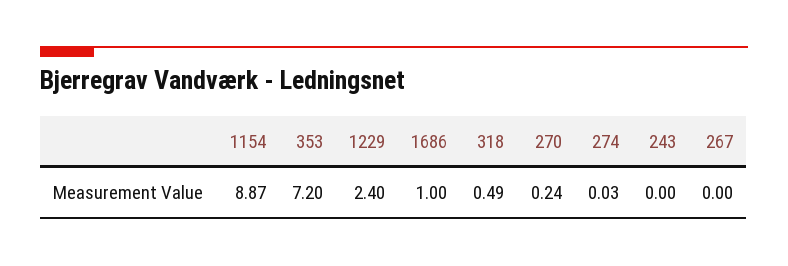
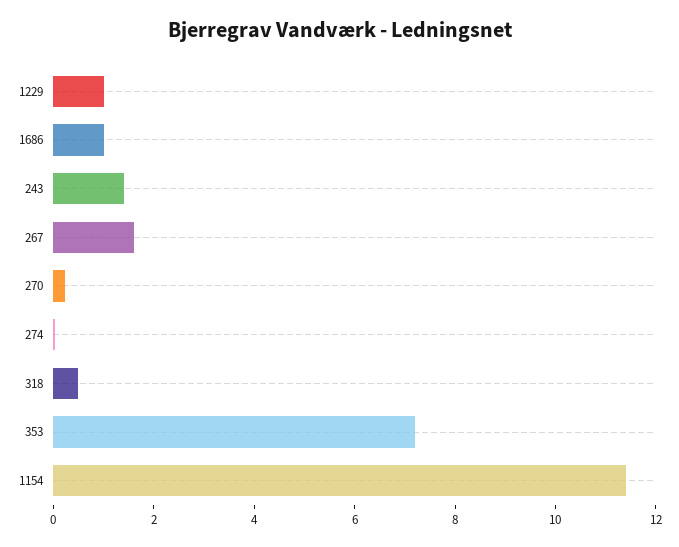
1154: 8.87 -> 11.5
1229: 2.4 -> 1
243: 0 -> 1.5
267: 0 -> 1.5

